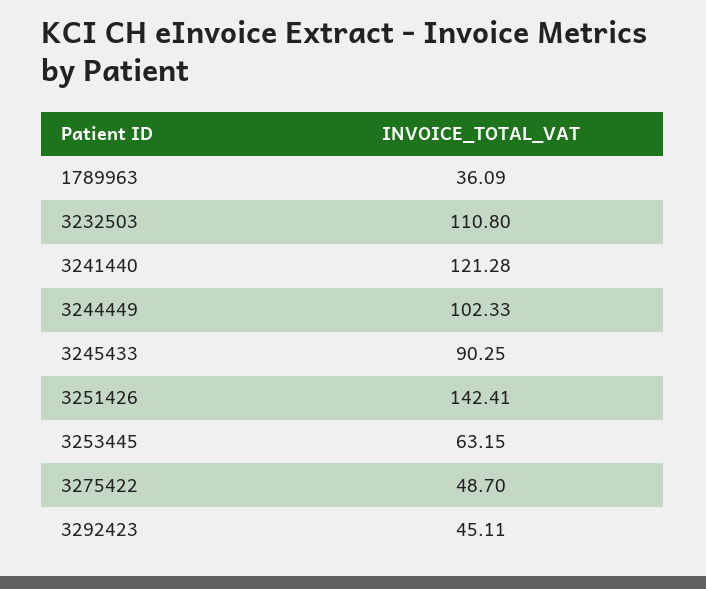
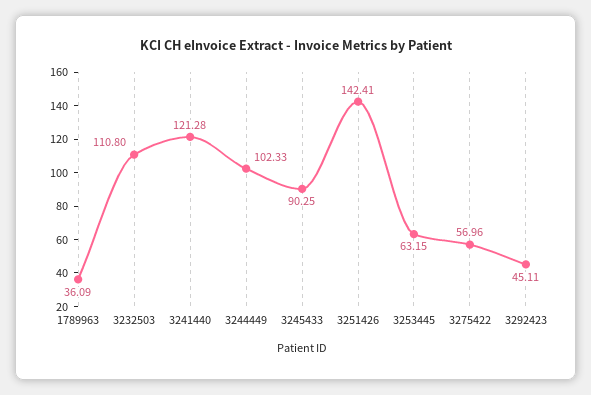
3275422: 48.7 -> 56.96

